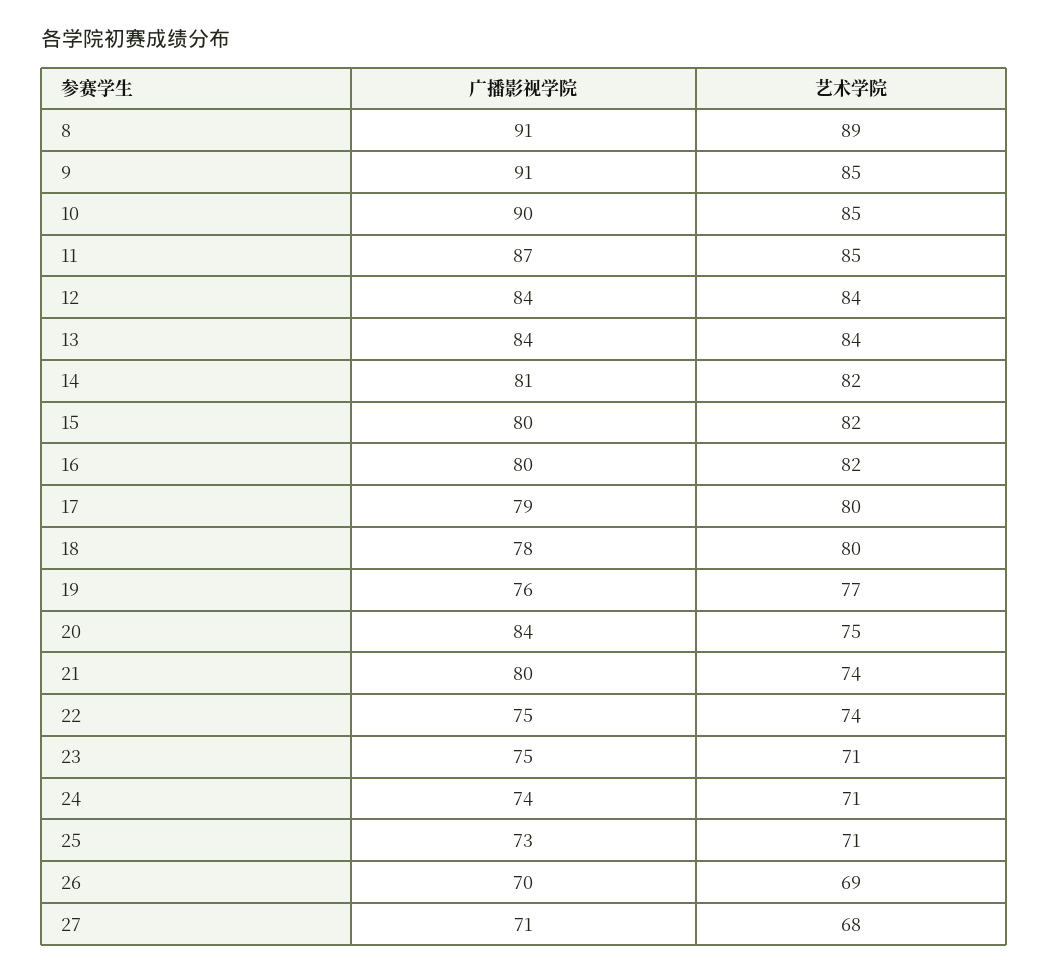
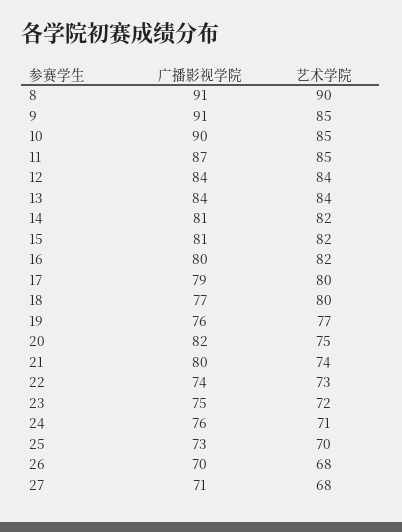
艺术学院, 8: 89 -> 90
广播影视学院, 15: 80 -> 81
广播影视学院, 18: 78 -> 77
广播影视学院, 20: 84 -> 82
广播影视学院, 22: 75 -> 74
艺术学院, 22: 74 -> 73
艺术学院, 23: 71 -> 72
广播影视学院, 24: 74 -> 76
艺术学院, 25: 71 -> 70
艺术学院, 26: 69 -> 68

